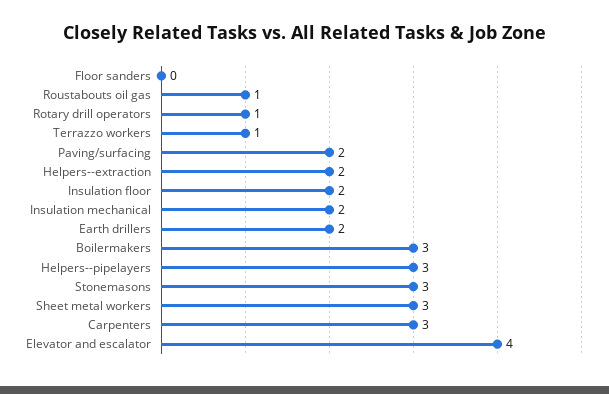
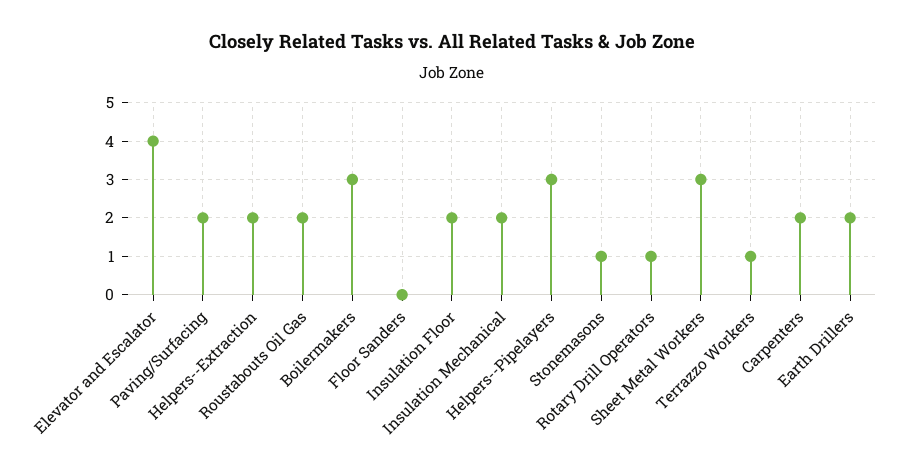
Roustabouts oil gas: 1 -> 2
Stonemasons: 3 -> 1
Carpenters: 3 -> 2

